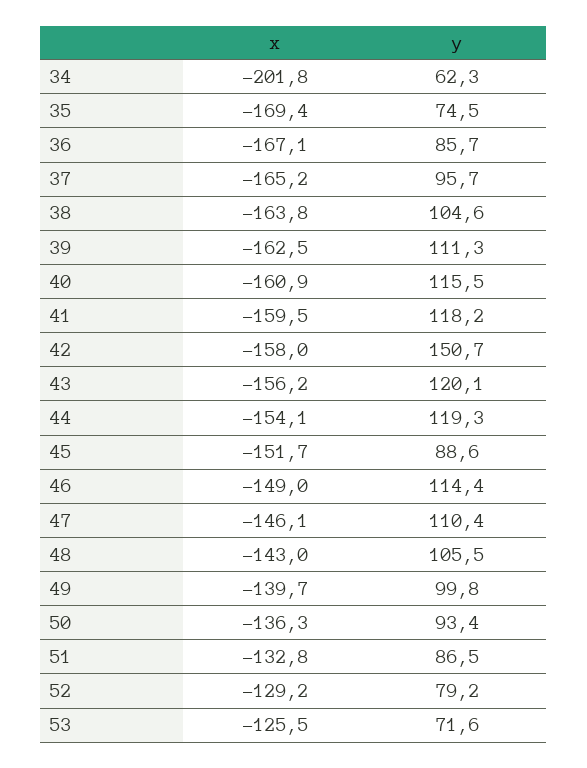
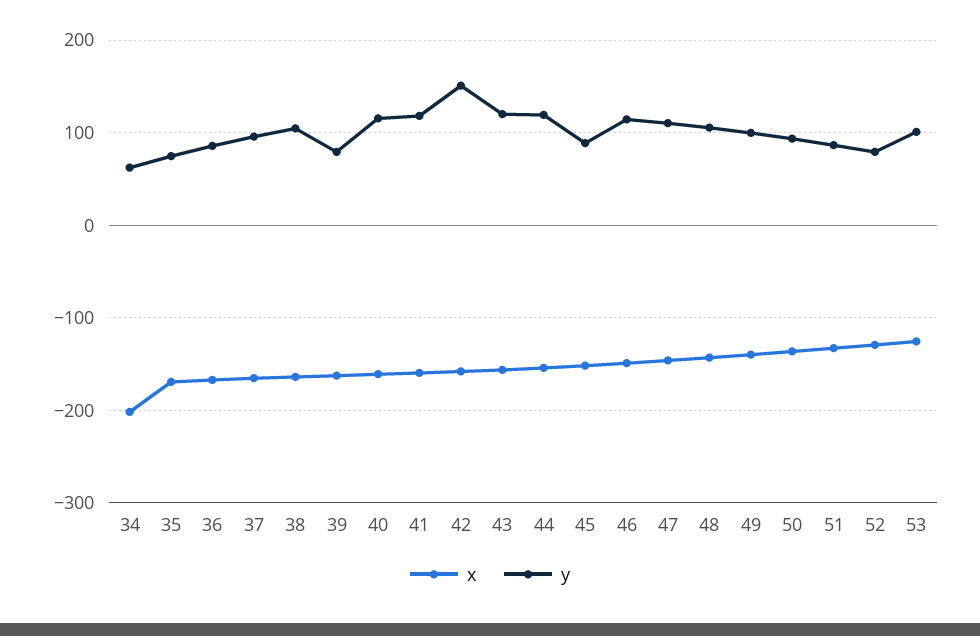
y, 39: 111.3 -> 80
y, 53: 71.6 -> 100

